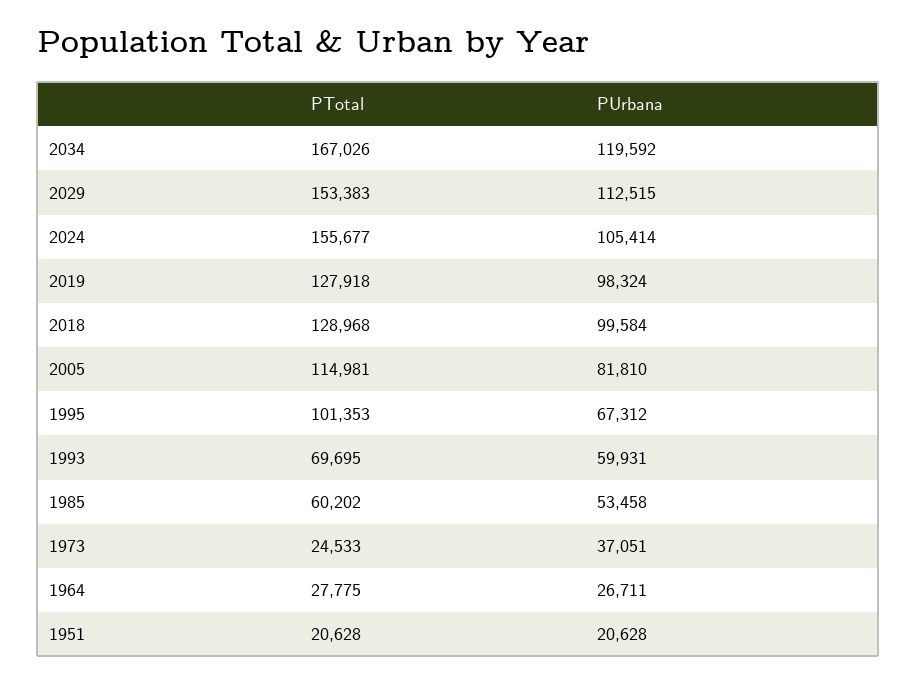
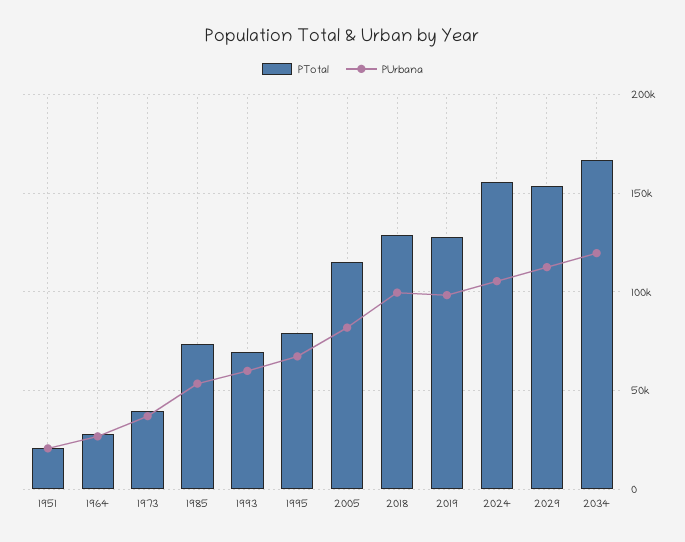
PTotal, 1995: 101353 -> 80000
PTotal, 1985: 60202 -> 75000
PTotal, 1973: 24533 -> 40000

